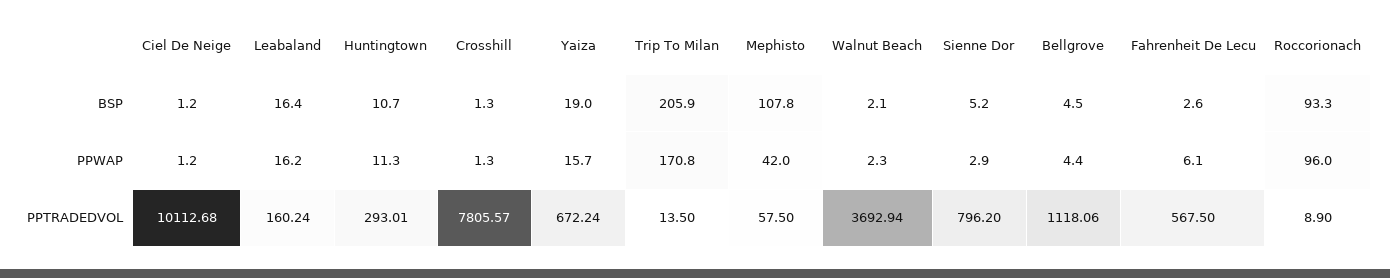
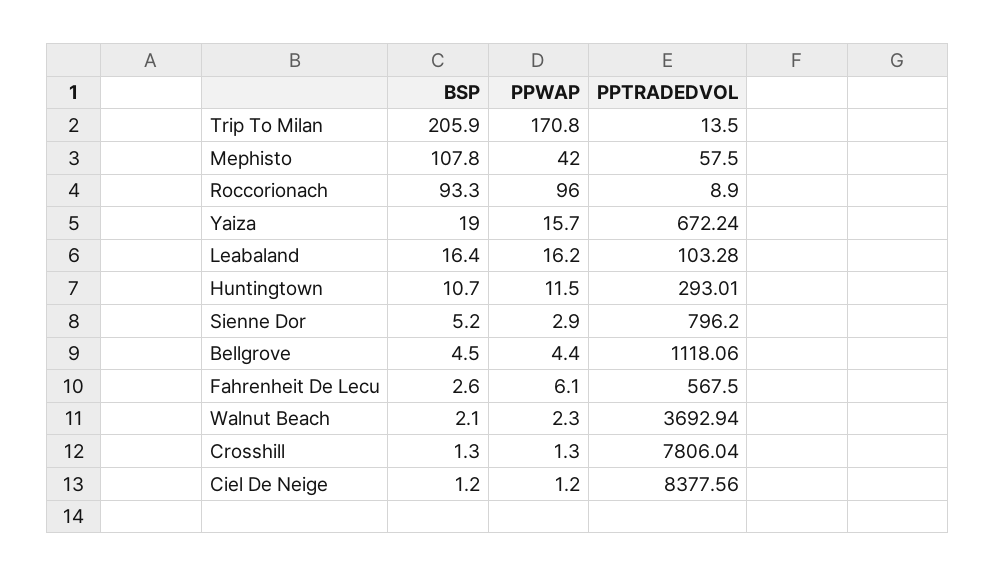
Huntingtown, PPWAP: 11.3 -> 11.5
Ciel De Neige, PPTRADEDVOL: 10112.68 -> 8377.56
Leabaland, PPTRADEDVOL: 160.24 -> 103.28
Crosshill, PPTRADEDVOL: 7805.57 -> 7806.04

